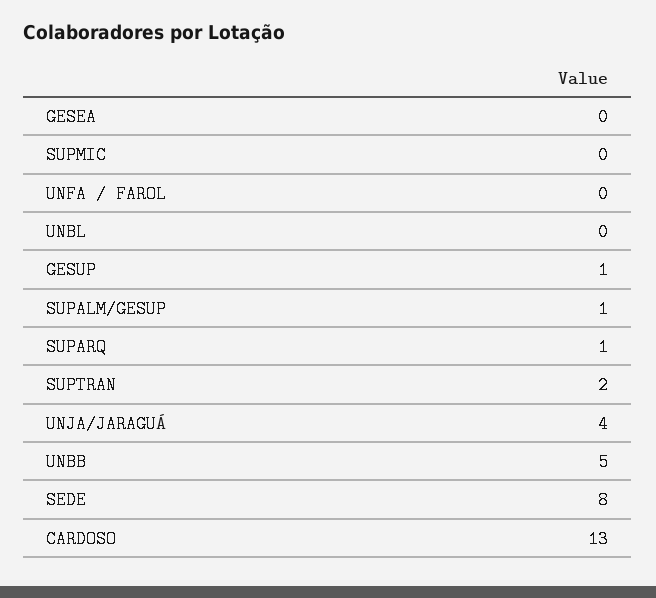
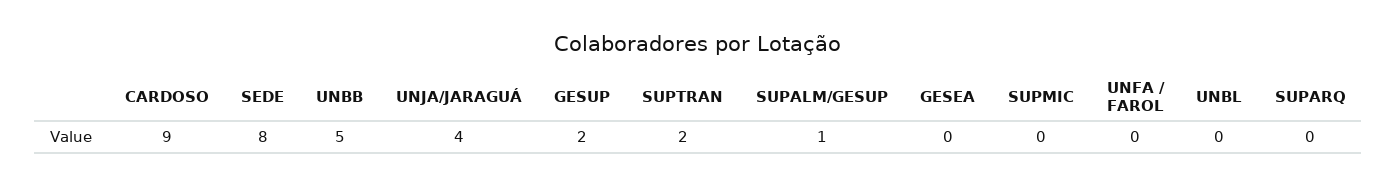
GESUP: 1 -> 2
SUPARQ: 1 -> 0
CARDOSO: 13 -> 9

